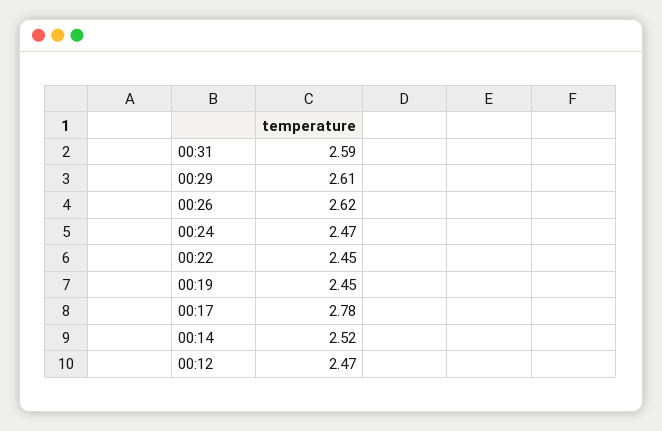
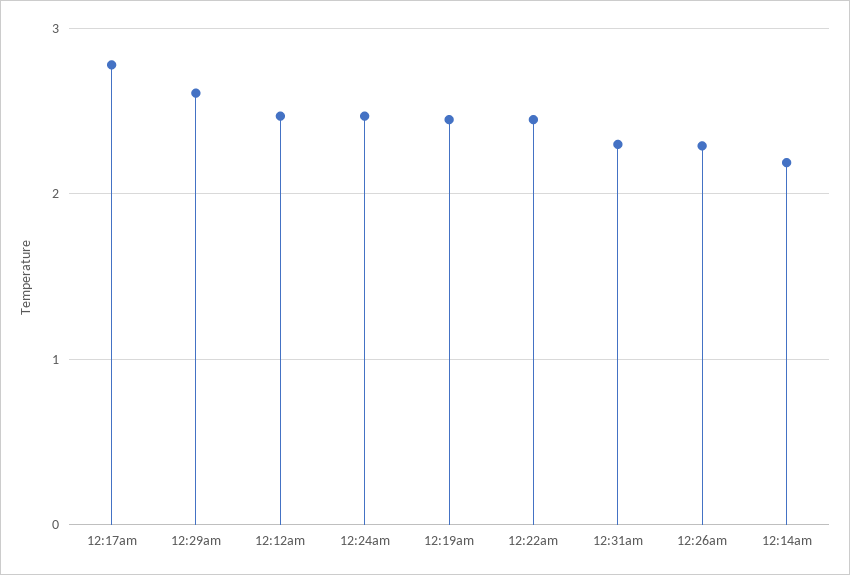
00:31: 2.59 -> 2.3
00:26: 2.62 -> 2.3
00:14: 2.52 -> 2.2

